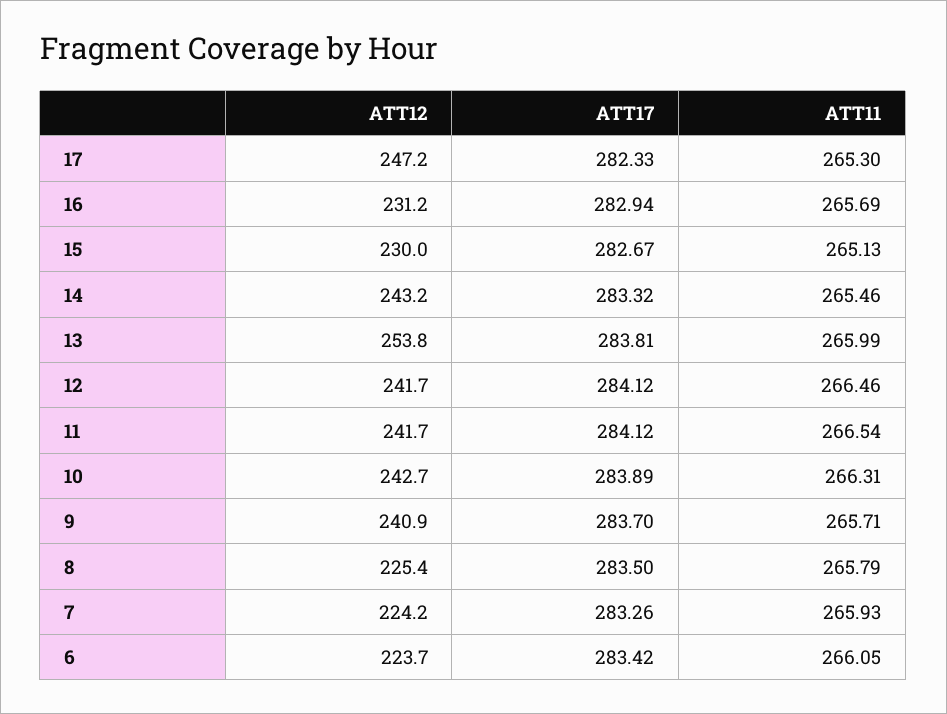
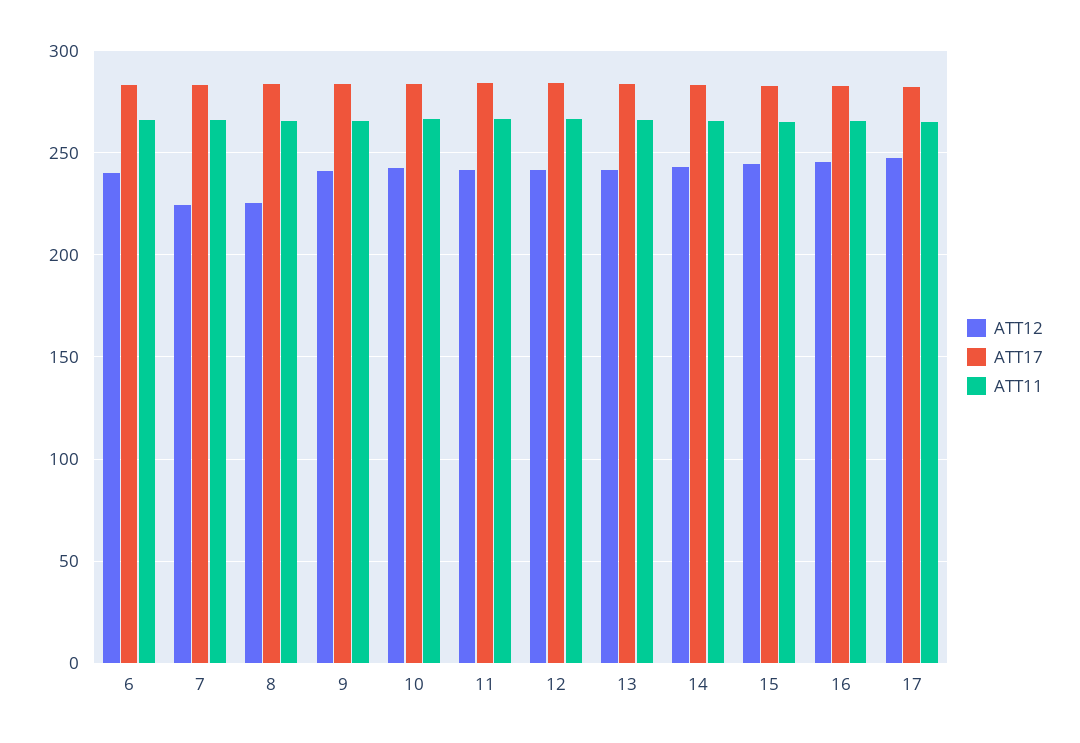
ATT12, 16: 231.2 -> 245
ATT12, 15: 230 -> 245
ATT12, 13: 253.8 -> 240
ATT12, 6: 223.7 -> 240

